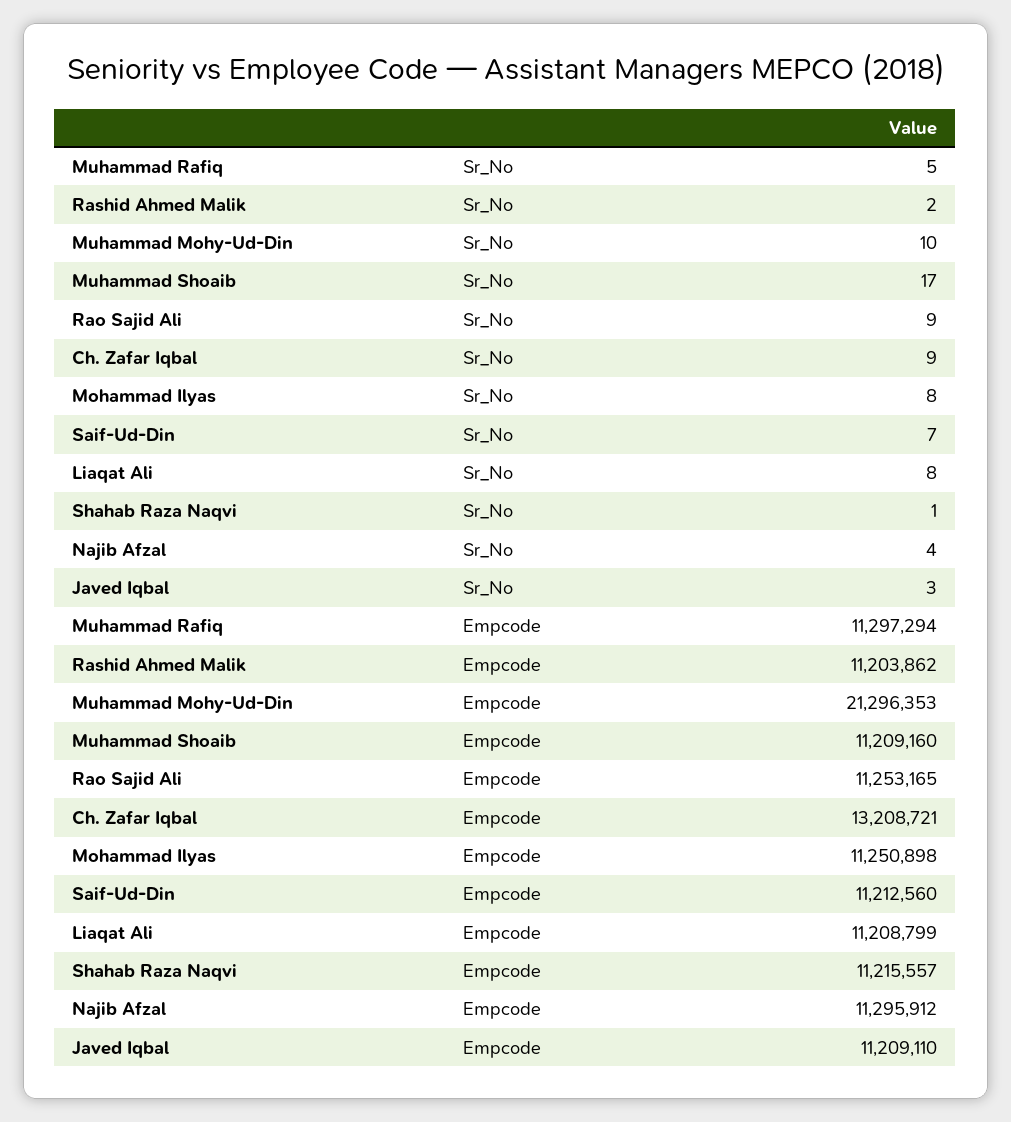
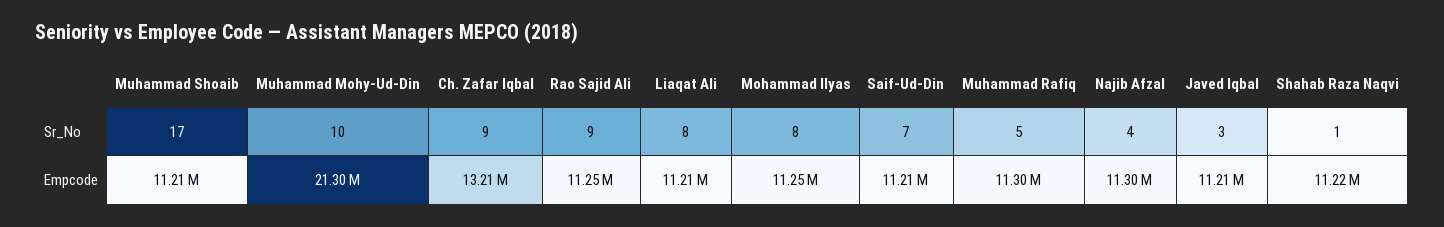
Rashid Ahmed Malik, Sr_No: 2 -> none
Rashid Ahmed Malik, Empcode: 11203862 -> none

